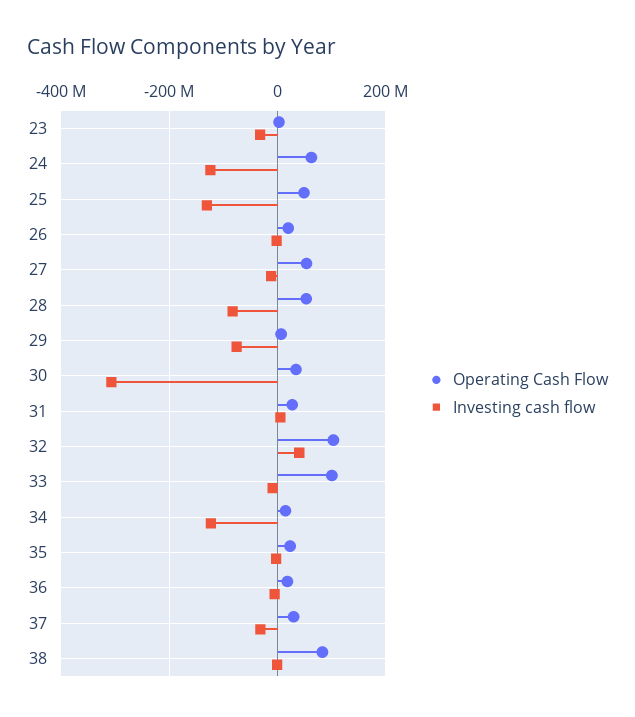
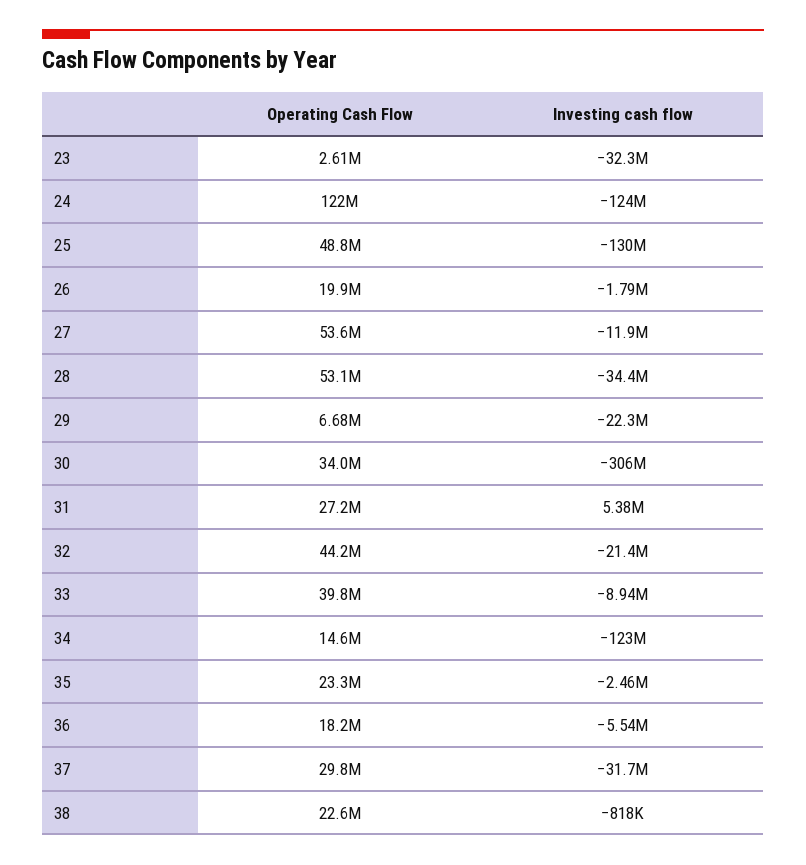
Operating Cash Flow, 24: 60000000 -> 122000000
Investing cash flow, 28: -80000000 -> -34400000
Investing cash flow, 29: -80000000 -> -22300000
Operating Cash Flow, 32: 100000000 -> 44200000
Investing cash flow, 32: 40000000 -> -21400000
Operating Cash Flow, 33: 100000000 -> 39800000
Operating Cash Flow, 38: 80000000 -> 22600000

